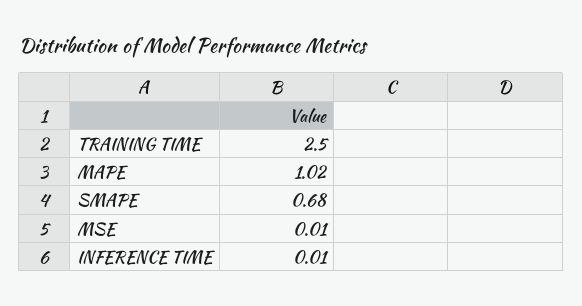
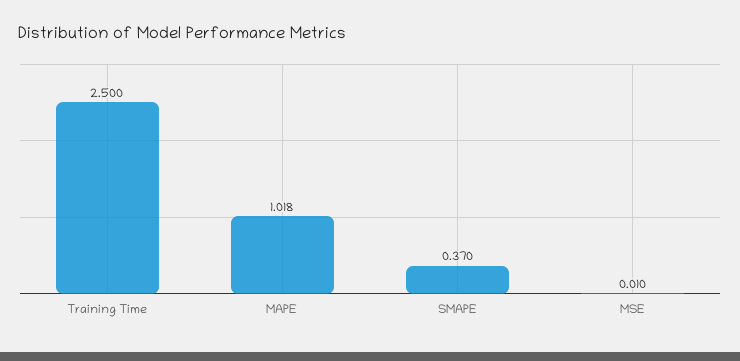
SMAPE: 0.68 -> 0.37
INFERENCE TIME: 0.01 -> none

